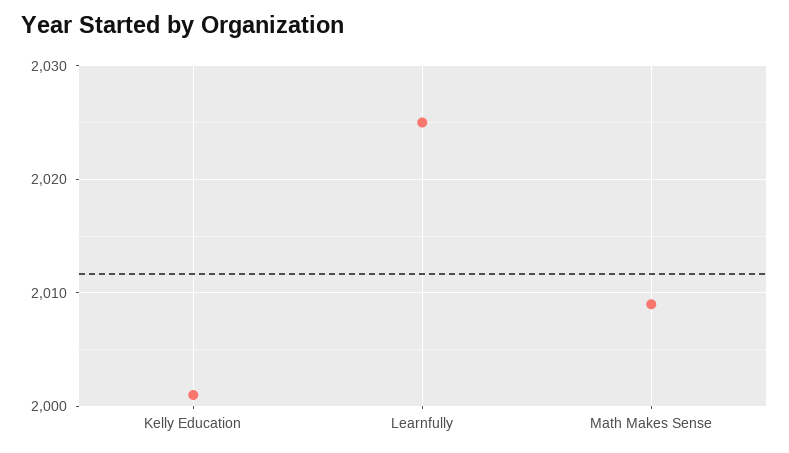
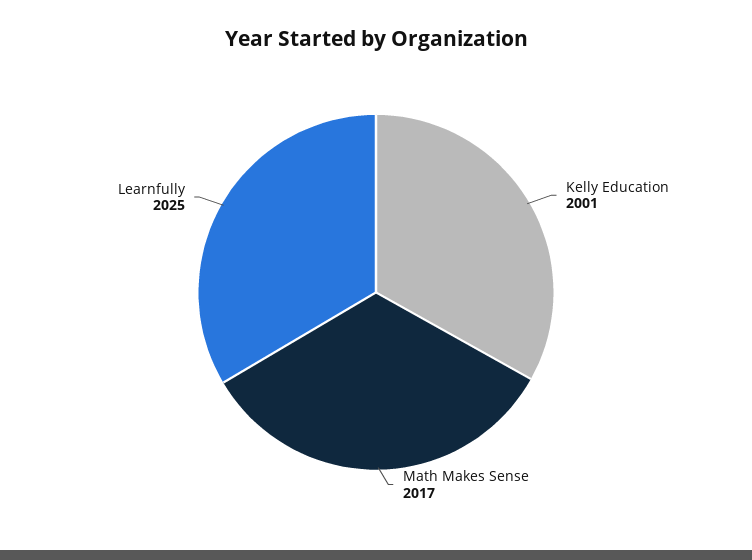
Math Makes Sense: 2009 -> 2017

